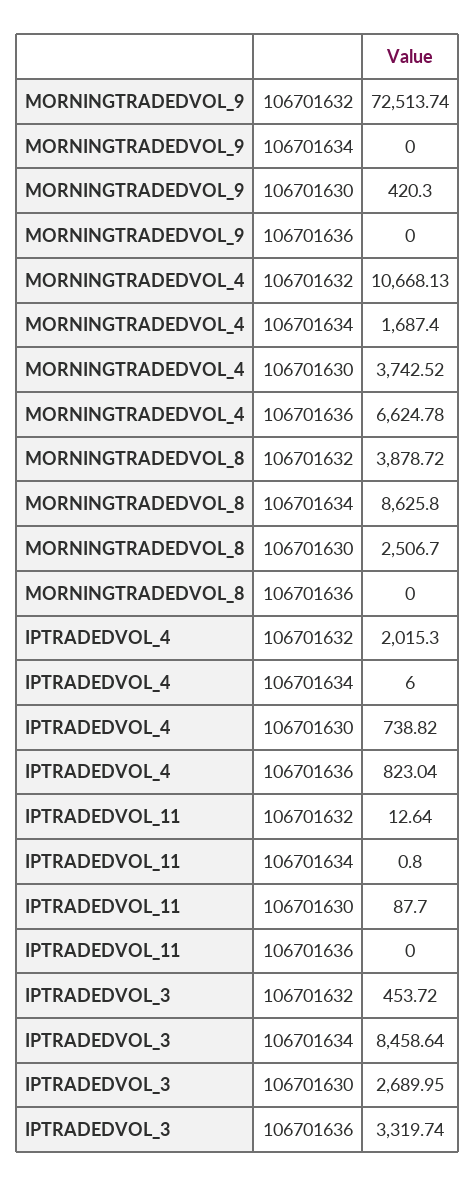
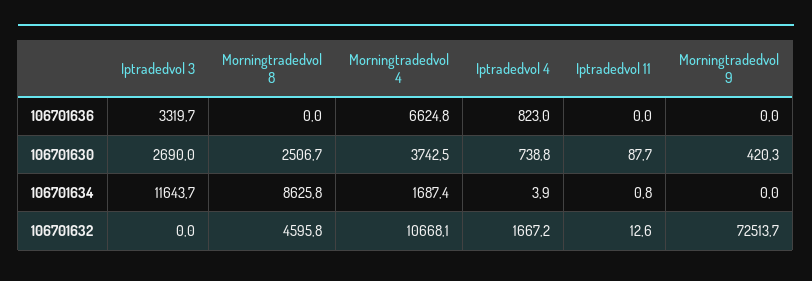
MORNINGTRADEDVOL_8, 106701632: 3878.72 -> 4595.8
IPTRADEDVOL_4, 106701632: 2015.3 -> 1667.2
IPTRADEDVOL_4, 106701634: 6 -> 3.9
IPTRADEDVOL_3, 106701632: 453.72 -> 0
IPTRADEDVOL_3, 106701634: 8458.64 -> 11643.7

